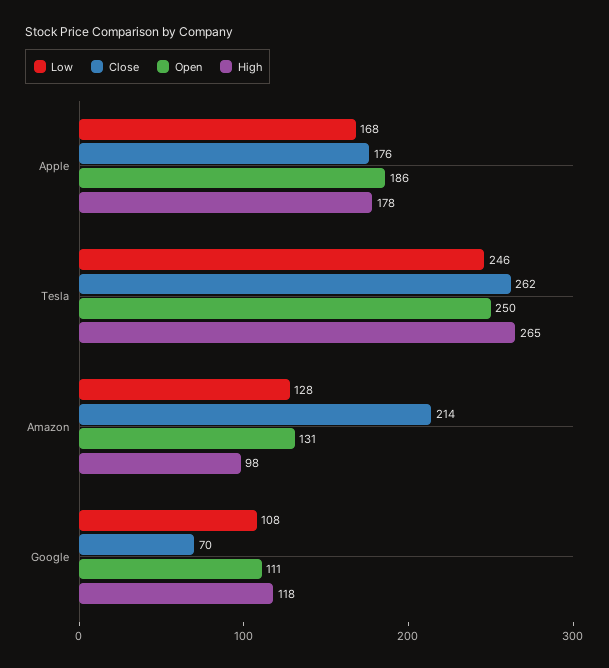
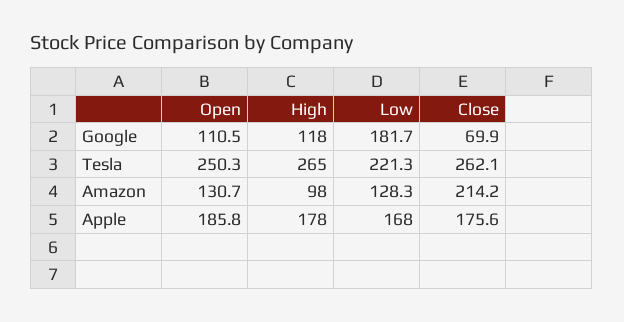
Low, Tesla: 246 -> 221.3
Low, Google: 108 -> 181.7

